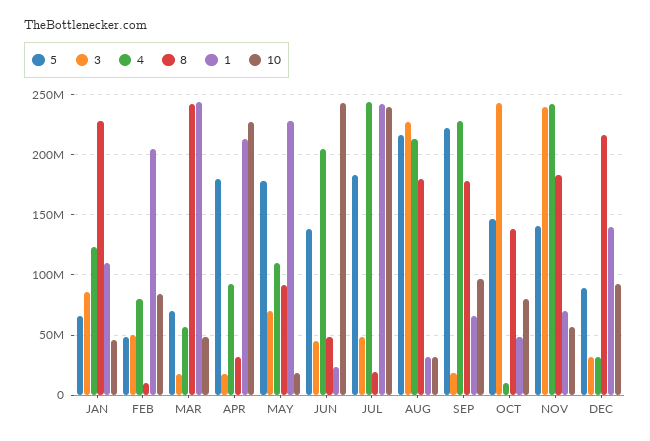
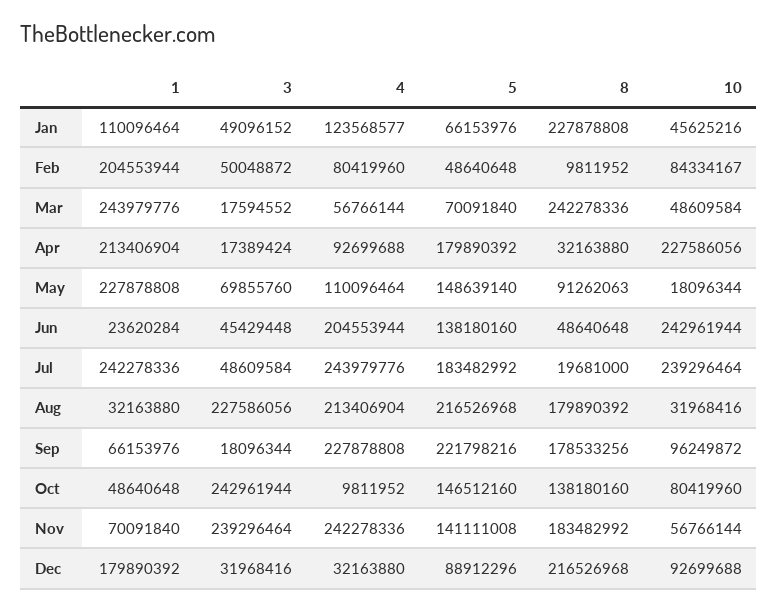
3, JAN: 85000000 -> 49096152
5, MAY: 180000000 -> 148639140
1, DEC: 140000000 -> 179890392

